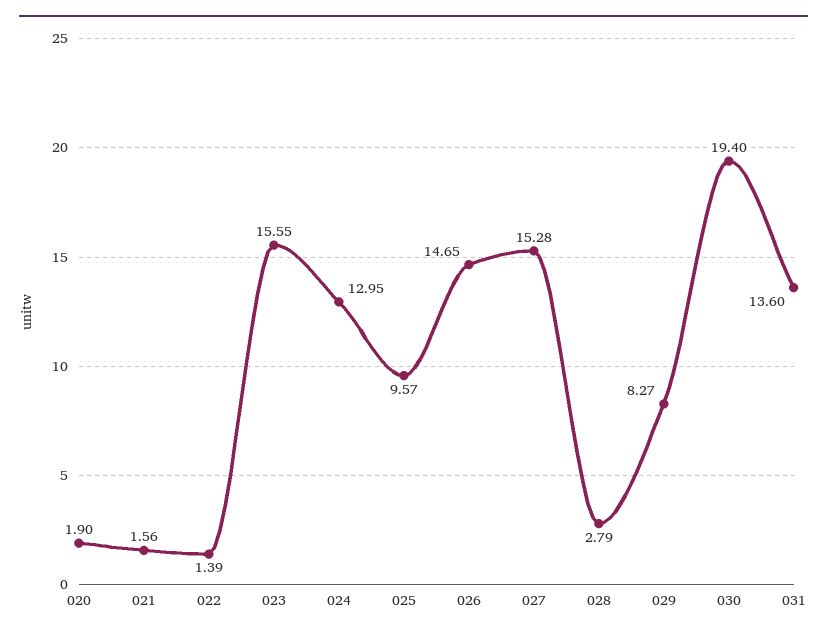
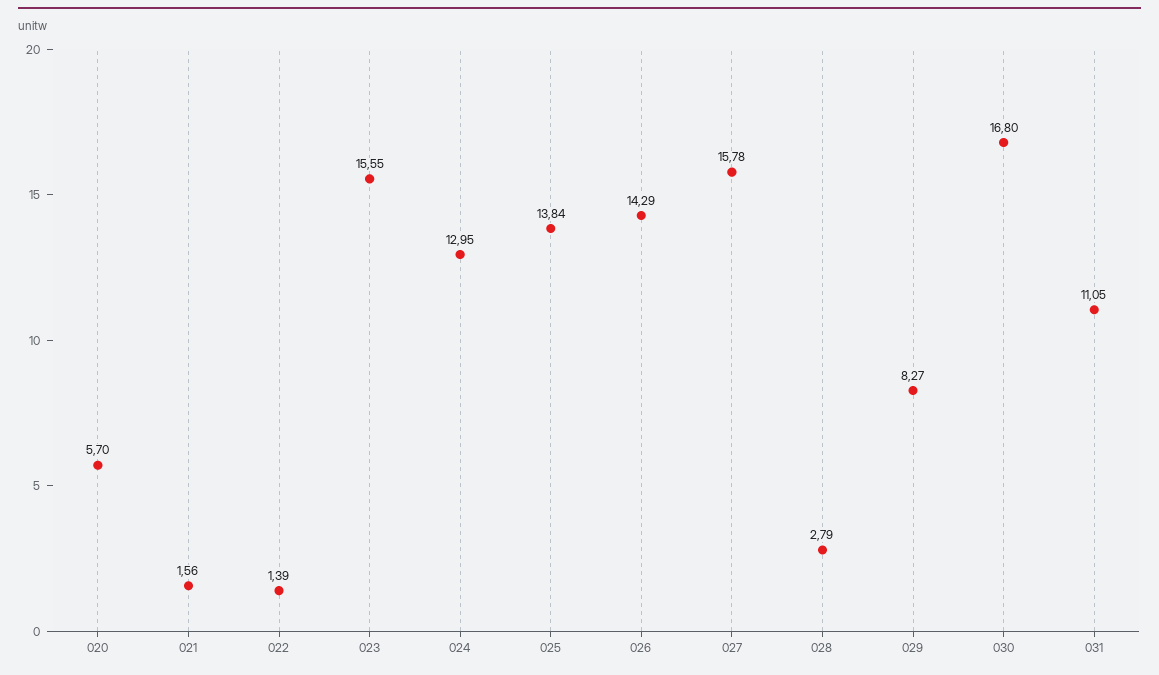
020: 1.9 -> 5.7
025: 9.57 -> 13.84
026: 14.65 -> 14.29
027: 15.28 -> 15.78
030: 19.4 -> 16.8
031: 13.6 -> 11.05

